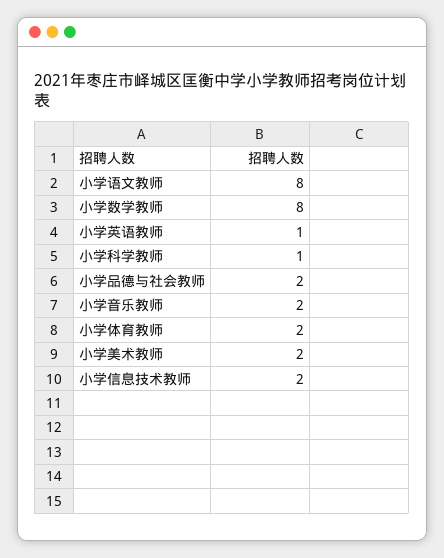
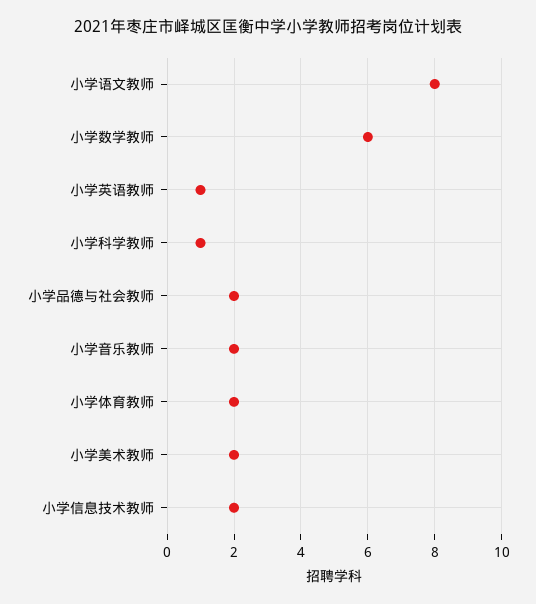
小学数学教师: 8 -> 6

